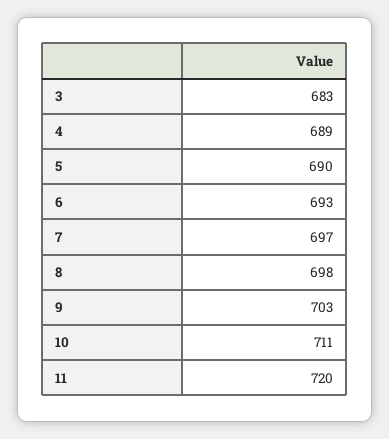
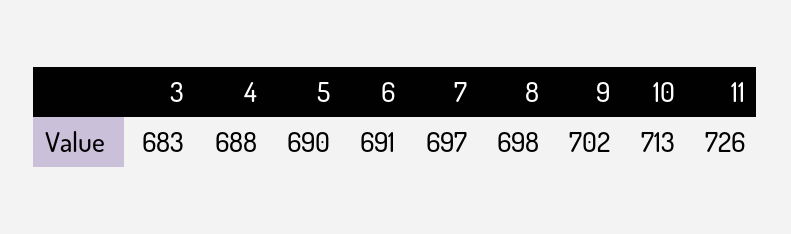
4: 689 -> 688
6: 693 -> 691
9: 703 -> 702
10: 711 -> 713
11: 720 -> 726

